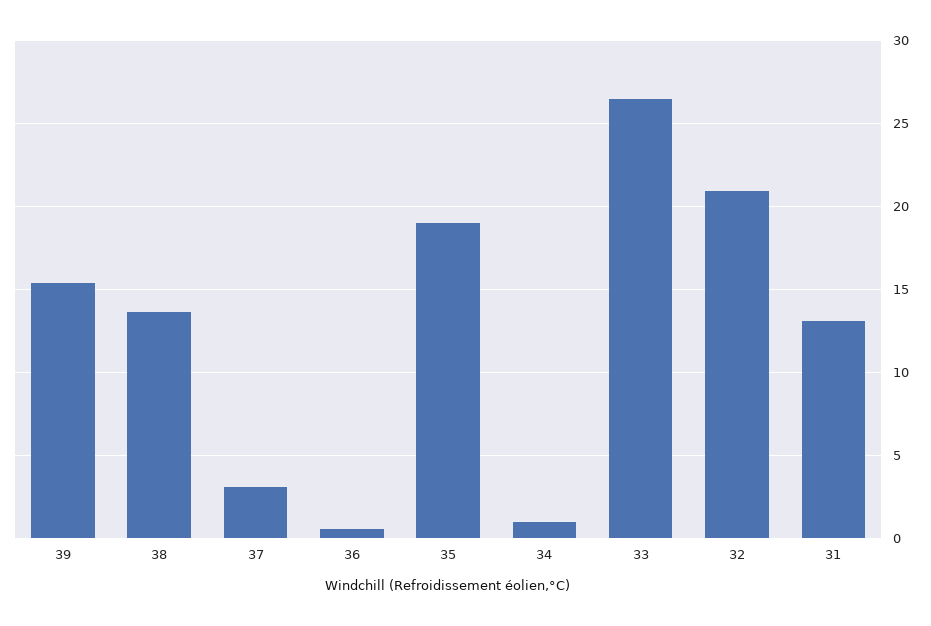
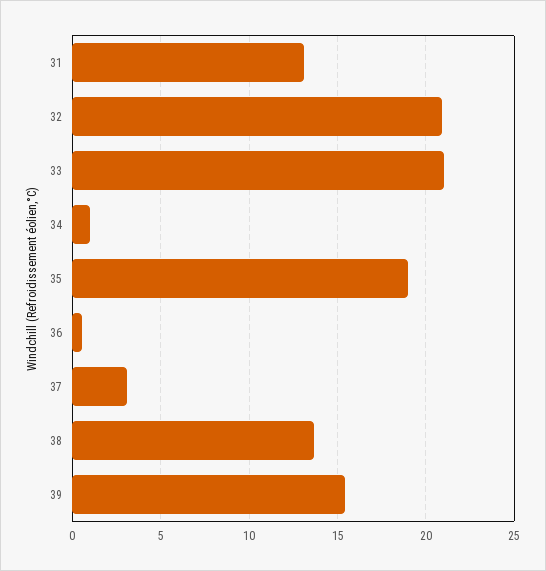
33: 26.5 -> 21

